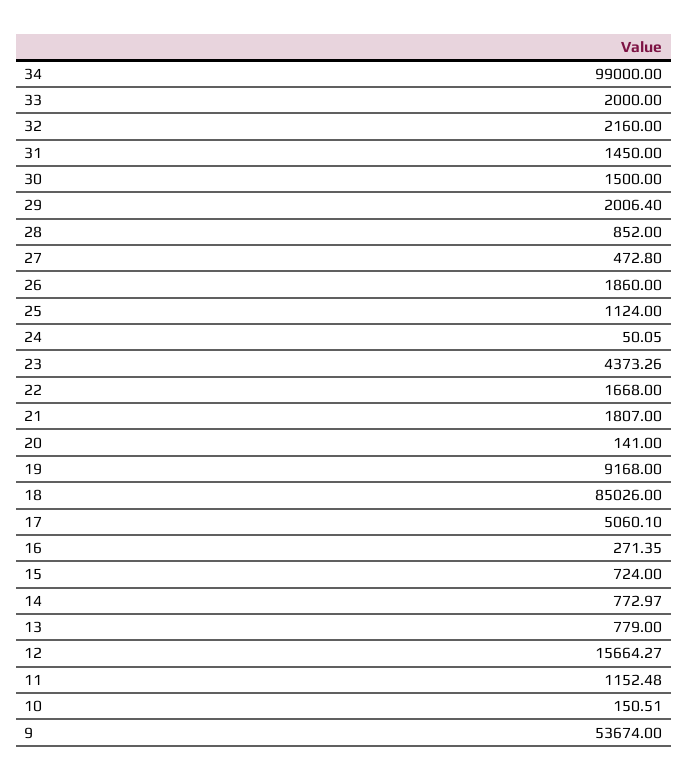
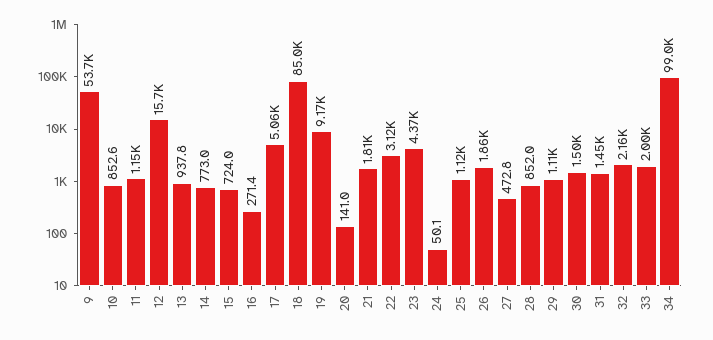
29: 2006.4 -> 1110
22: 1668 -> 3120
13: 779 -> 937.8
10: 150.51 -> 852.6

